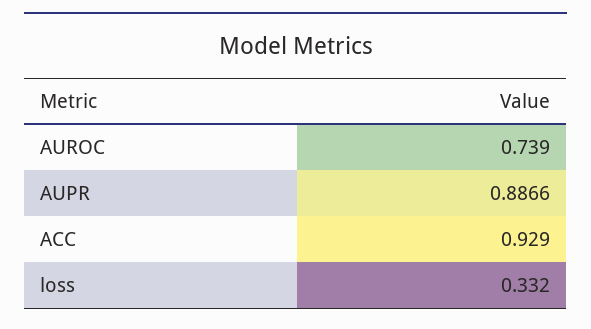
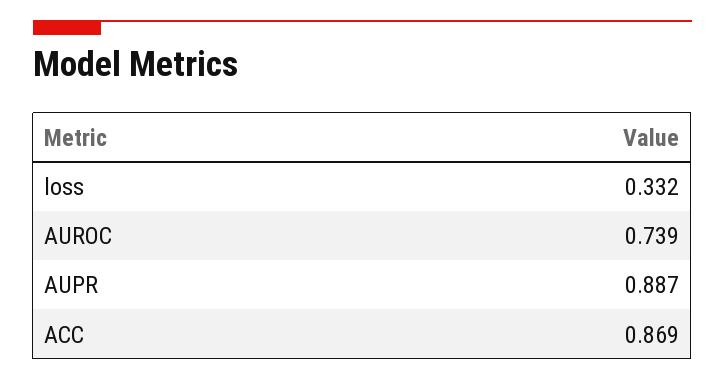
ACC: 0.929 -> 0.869

